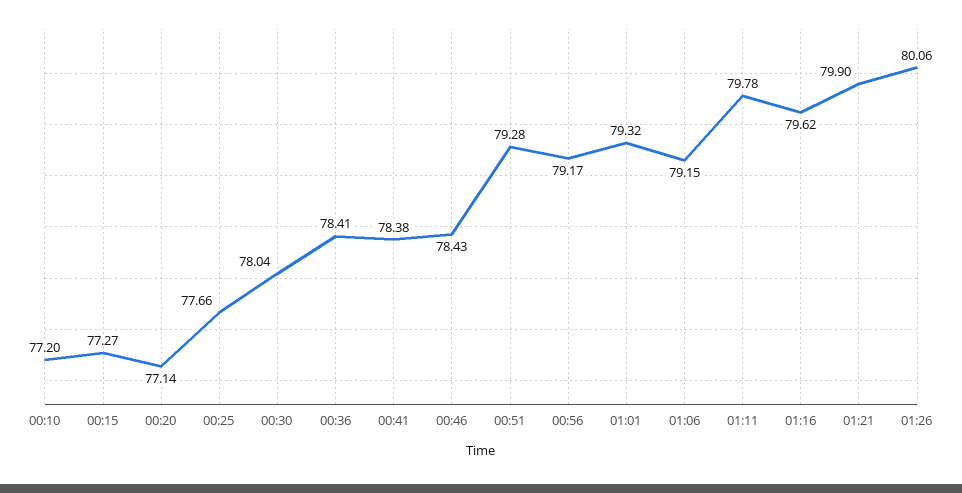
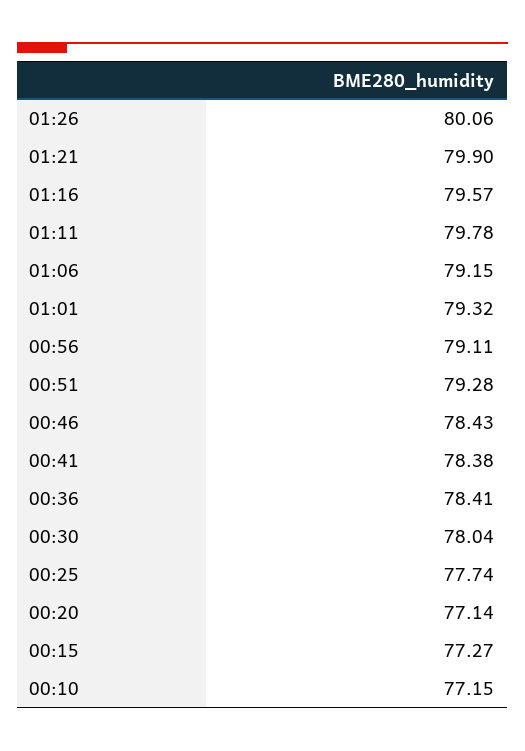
00:10: 77.2 -> 77.15
00:25: 77.66 -> 77.74
00:56: 79.17 -> 79.11
01:16: 79.62 -> 79.57

